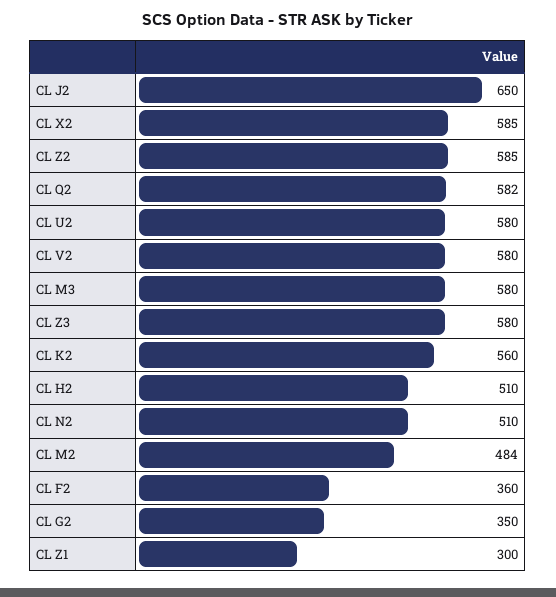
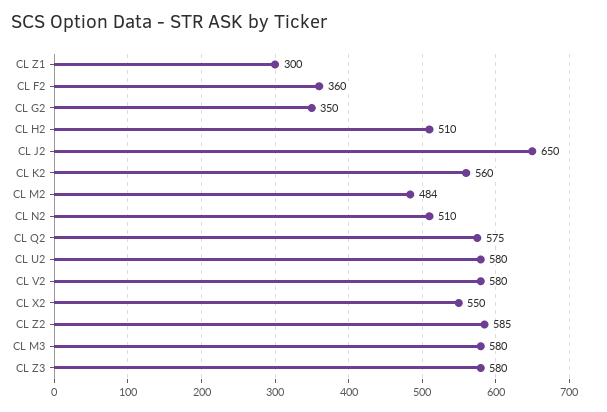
CL X2: 585 -> 550
CL Q2: 582 -> 575

